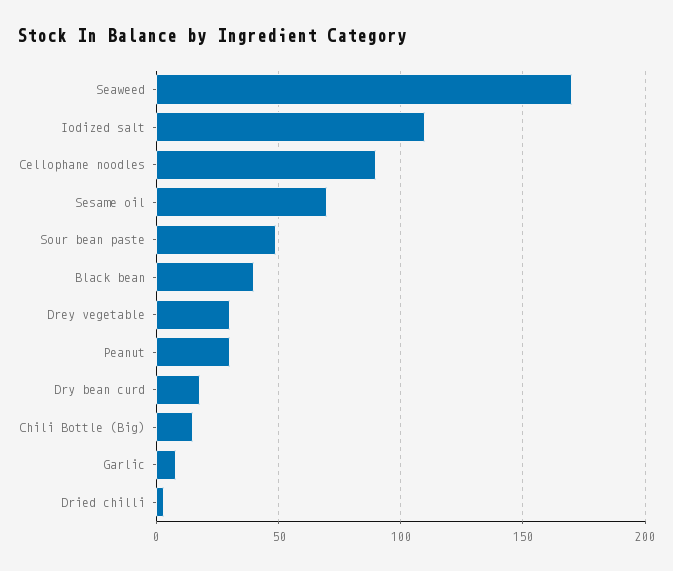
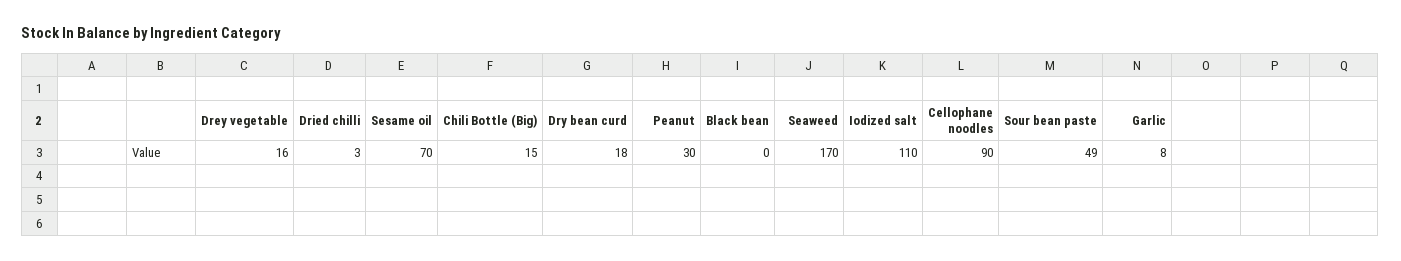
Black bean: 40 -> 0
Drey vegetable: 30 -> 16

